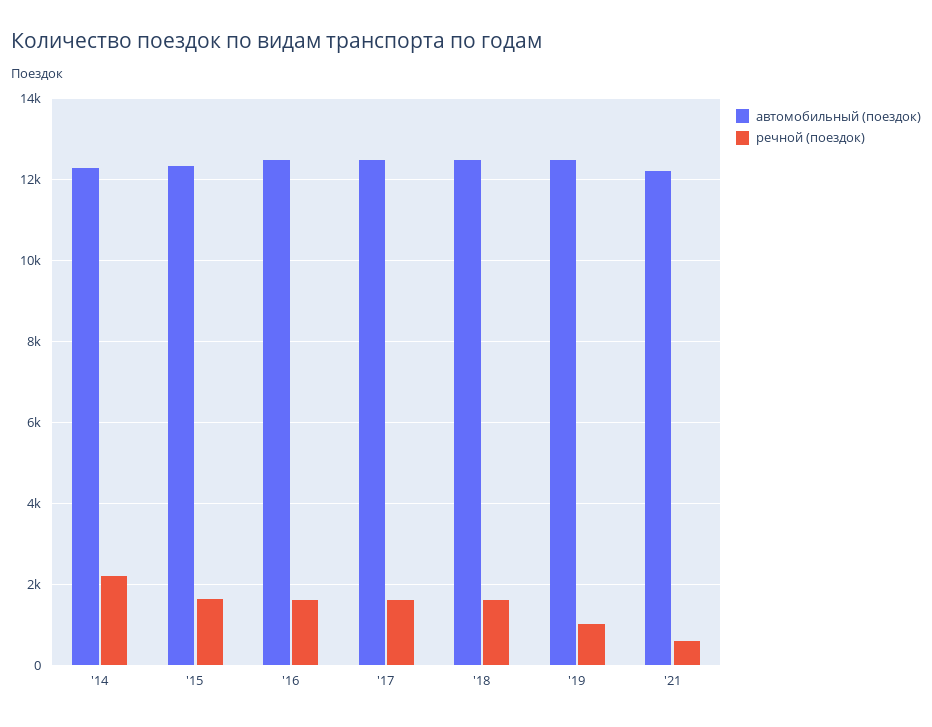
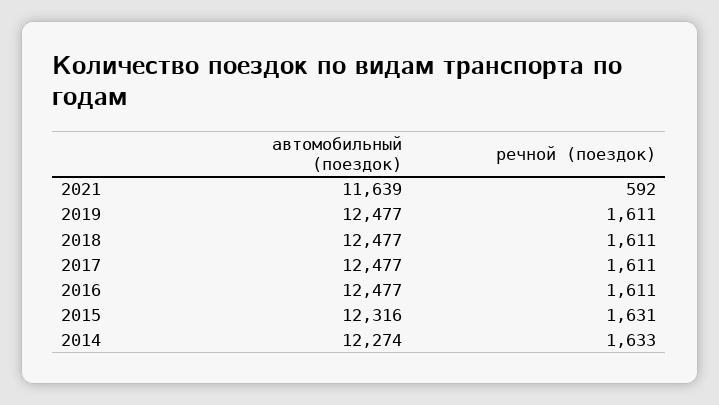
речной (поездок), '14: 2200 -> 1633
речной (поездок), '19: 1000 -> 1611
автомобильный (поездок), '21: 12200 -> 11639

